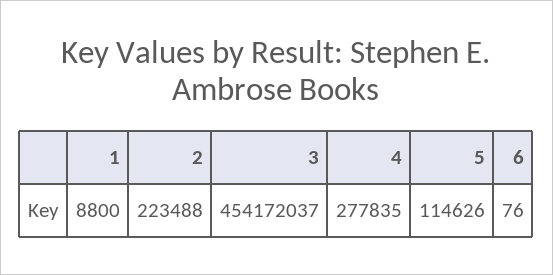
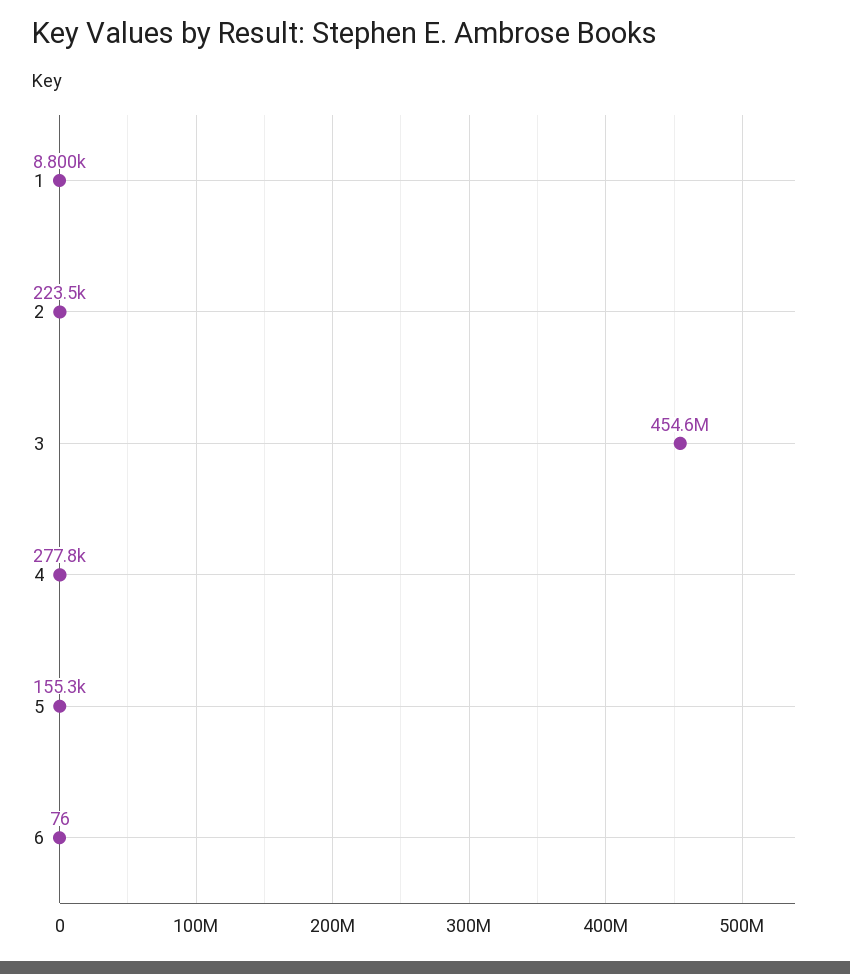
3: 454172037 -> 454600000
5: 114626 -> 155300

